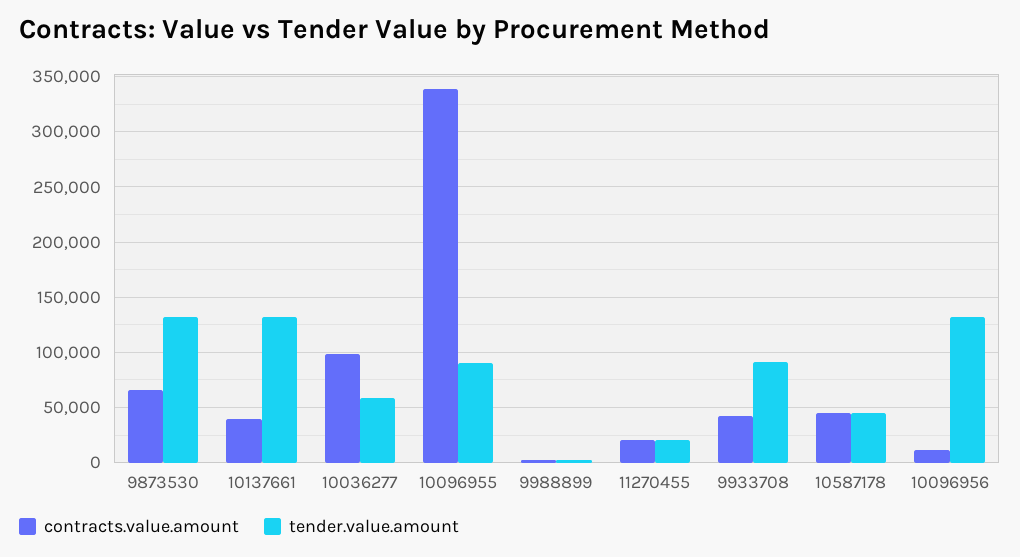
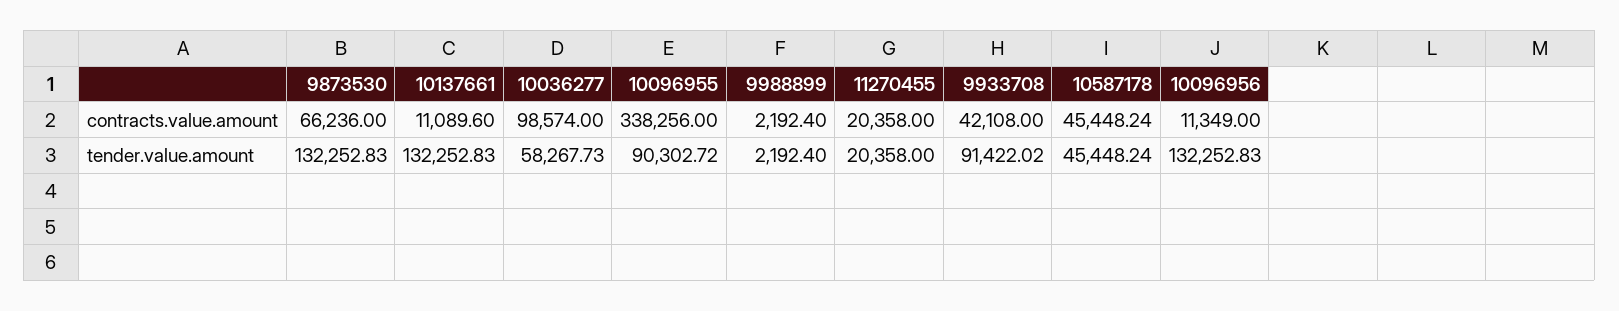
contracts.value.amount, 10137661: 40000 -> 11089.6

